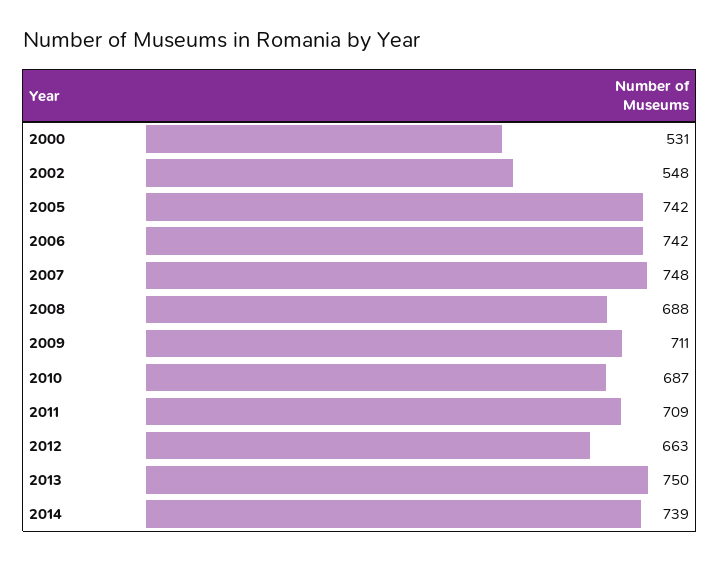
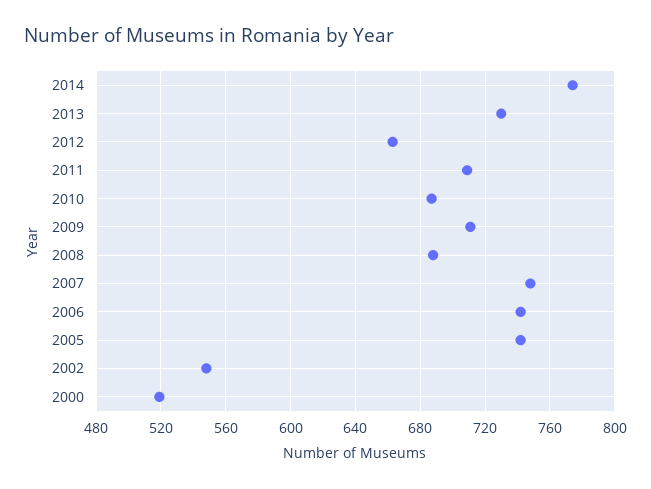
2000: 531 -> 520
2013: 750 -> 730
2014: 739 -> 775

